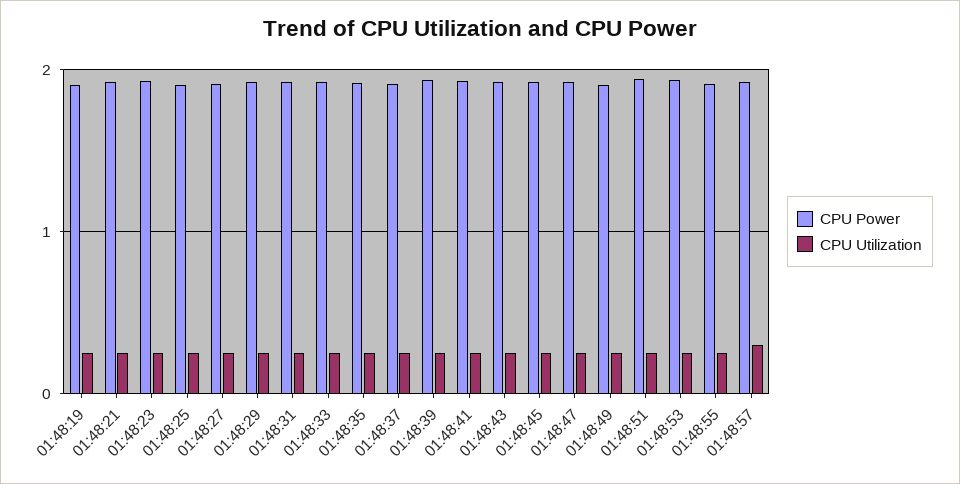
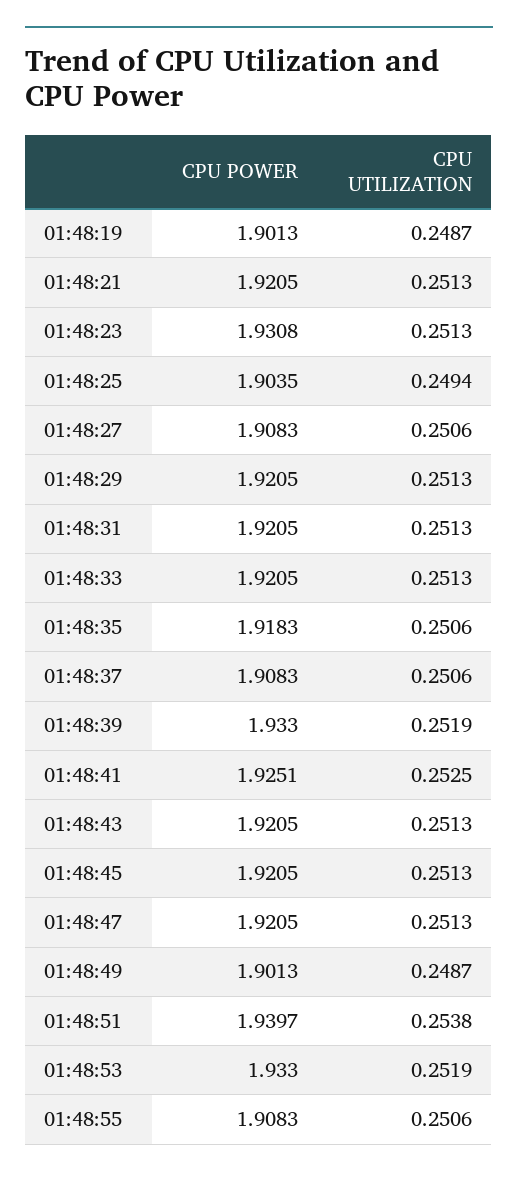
CPU Power, 01:48:57: 1.9 -> none
CPU Utilization, 01:48:57: 0.3 -> none

